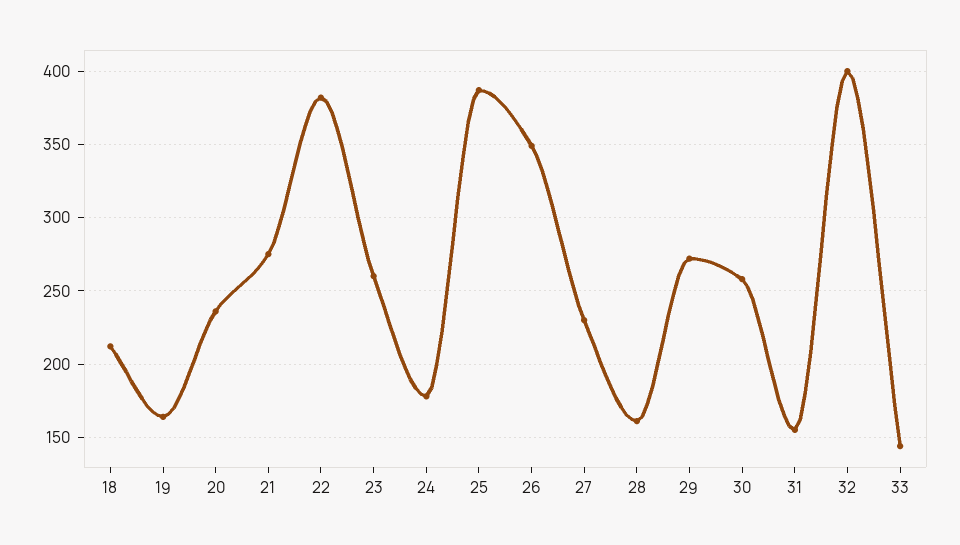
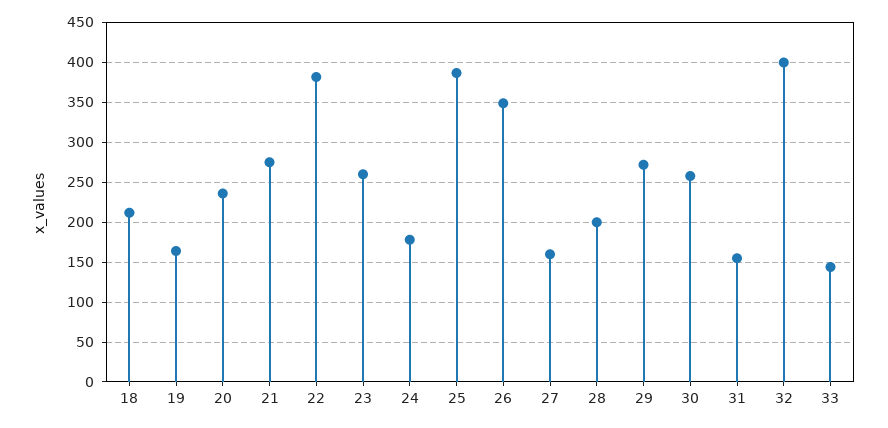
27: 230 -> 160
28: 160 -> 200

